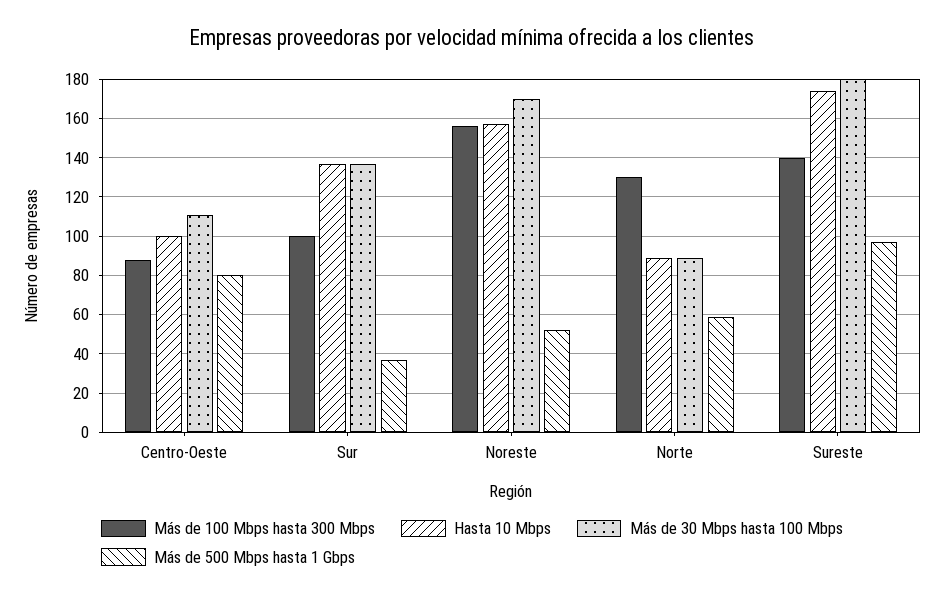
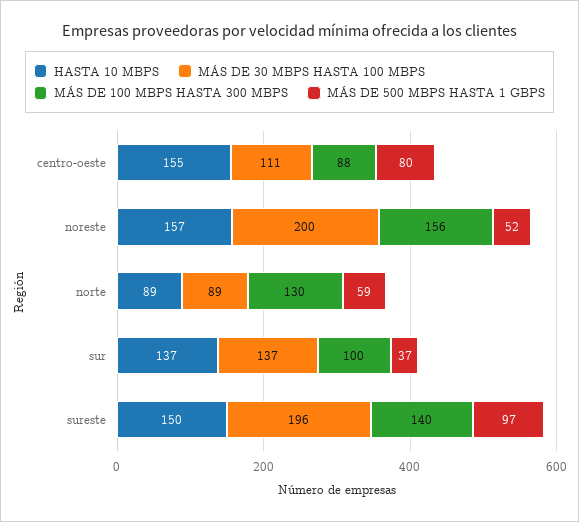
Hasta 10 Mbps, Centro-Oeste: 100 -> 155
Más de 30 Mbps hasta 100 Mbps, Noreste: 170 -> 200
Hasta 10 Mbps, Sureste: 175 -> 150
Más de 30 Mbps hasta 100 Mbps, Sureste: 180 -> 196

